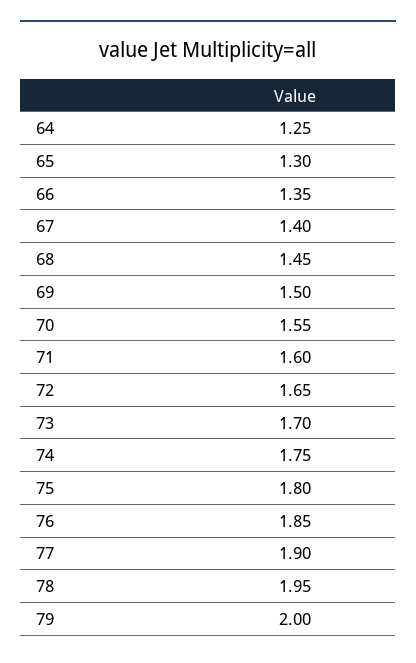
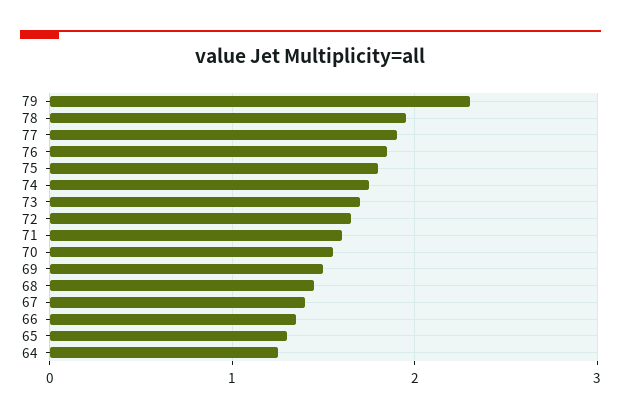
79: 2 -> 2.3

